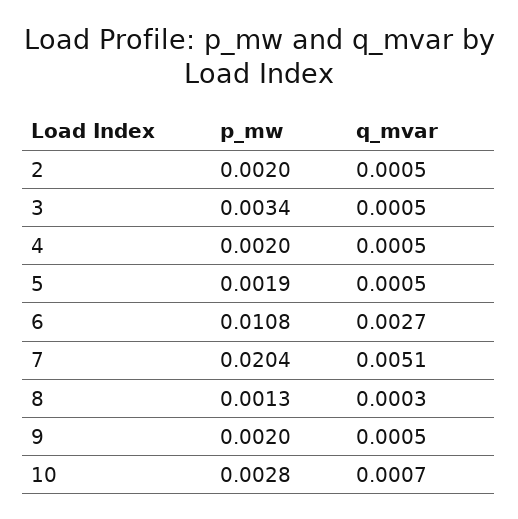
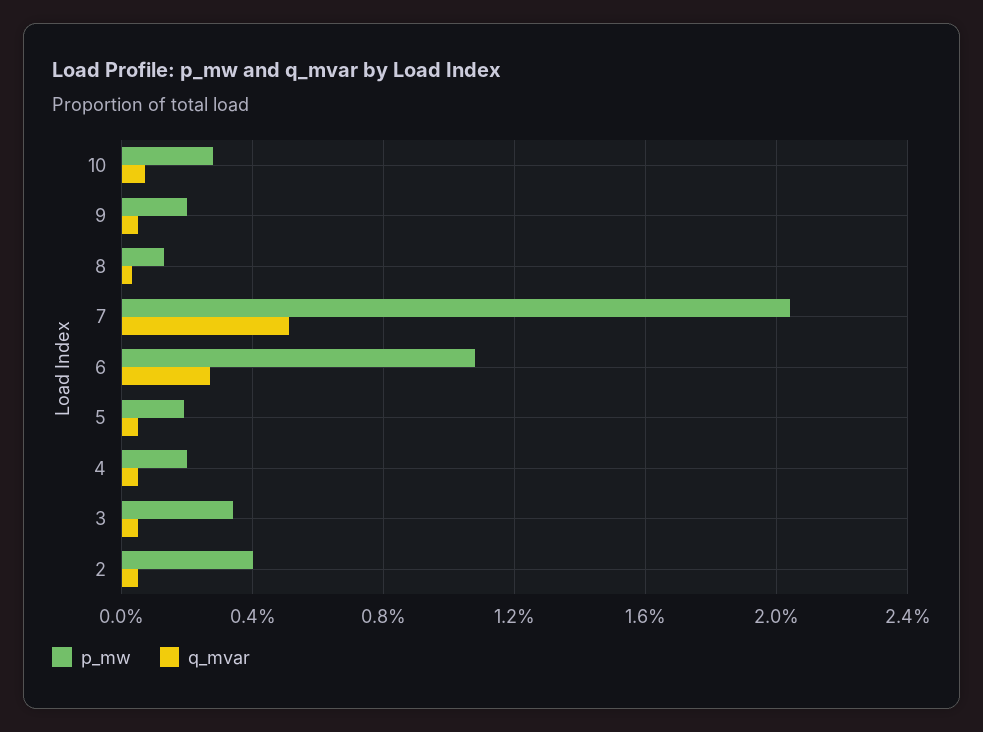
p_mw, 2: 0.002 -> 0.004

